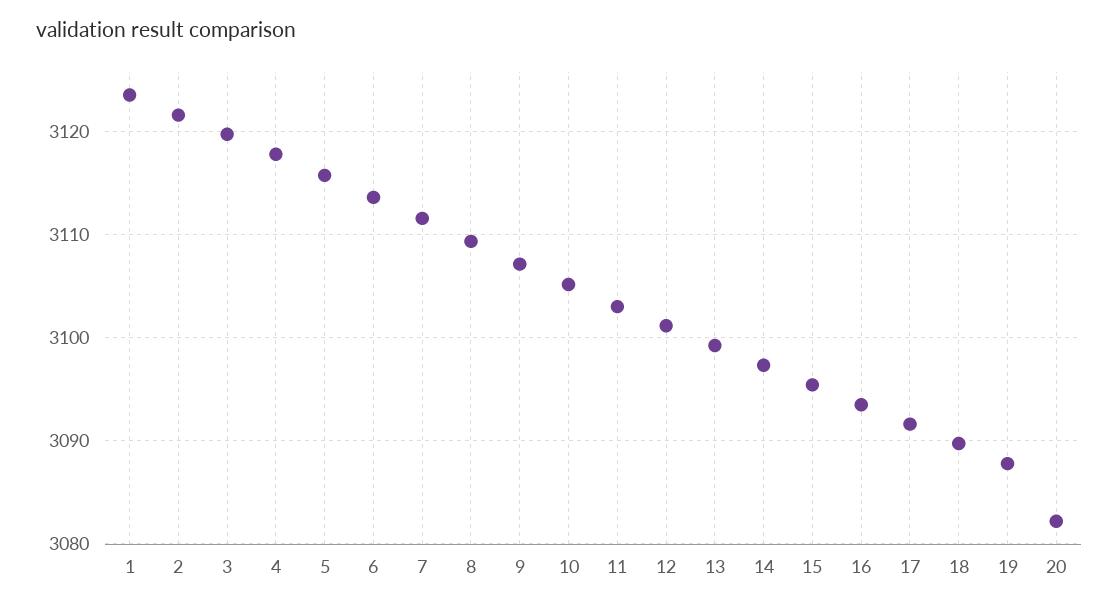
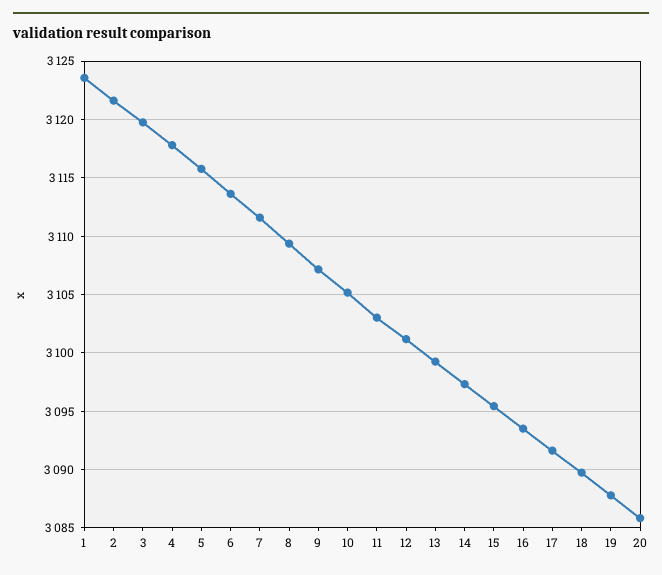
20: 3082 -> 3086

